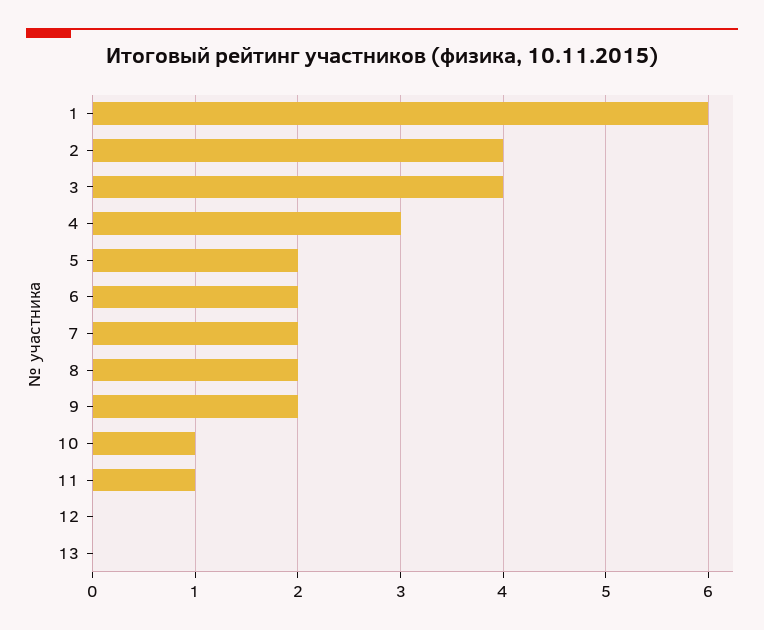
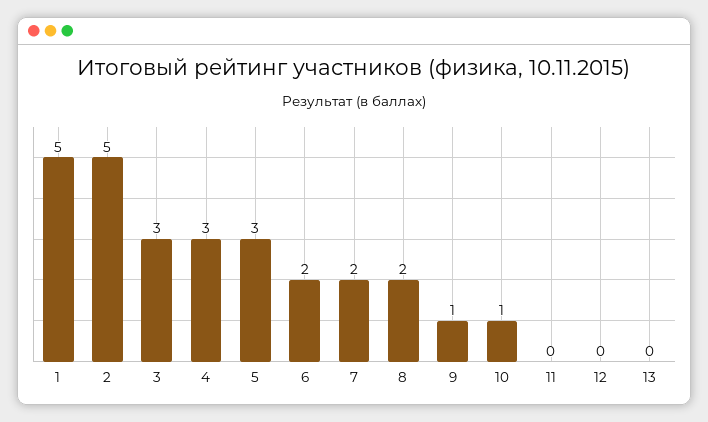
1: 6 -> 5
2: 4 -> 5
3: 4 -> 3
5: 2 -> 3
9: 2 -> 1
11: 1 -> 0

